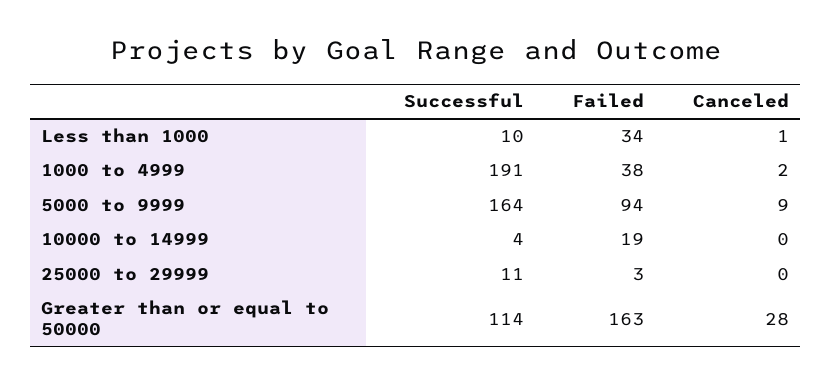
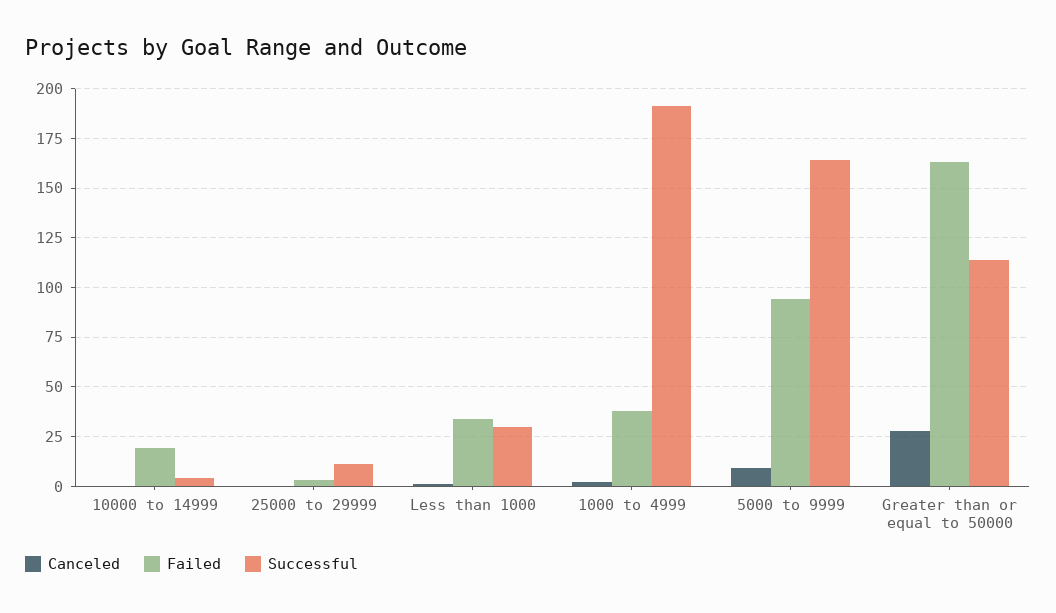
Successful, Less than 1000: 10 -> 30

